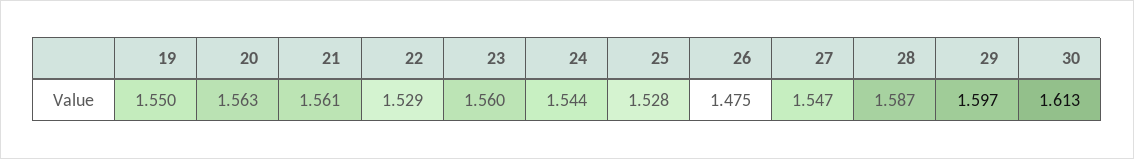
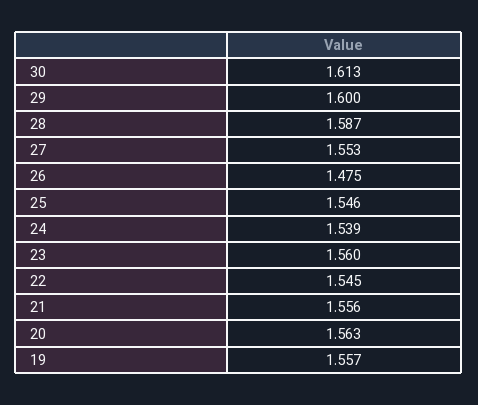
19: 1.55 -> 1.557
21: 1.561 -> 1.556
22: 1.529 -> 1.545
24: 1.544 -> 1.539
25: 1.528 -> 1.546
27: 1.547 -> 1.553
29: 1.597 -> 1.6

